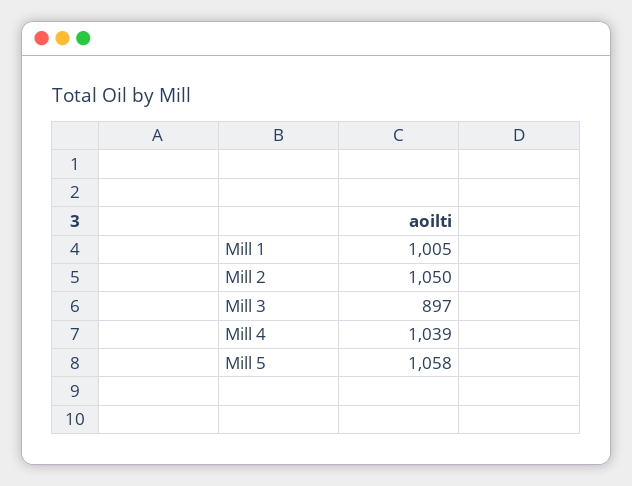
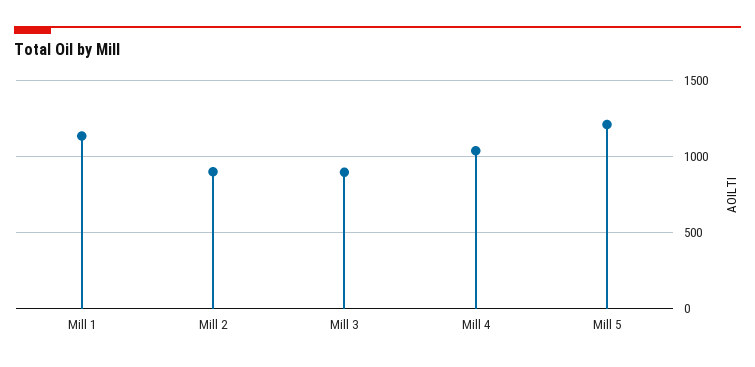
Mill 1: 1005 -> 1150
Mill 2: 1050 -> 900
Mill 5: 1058 -> 1200

